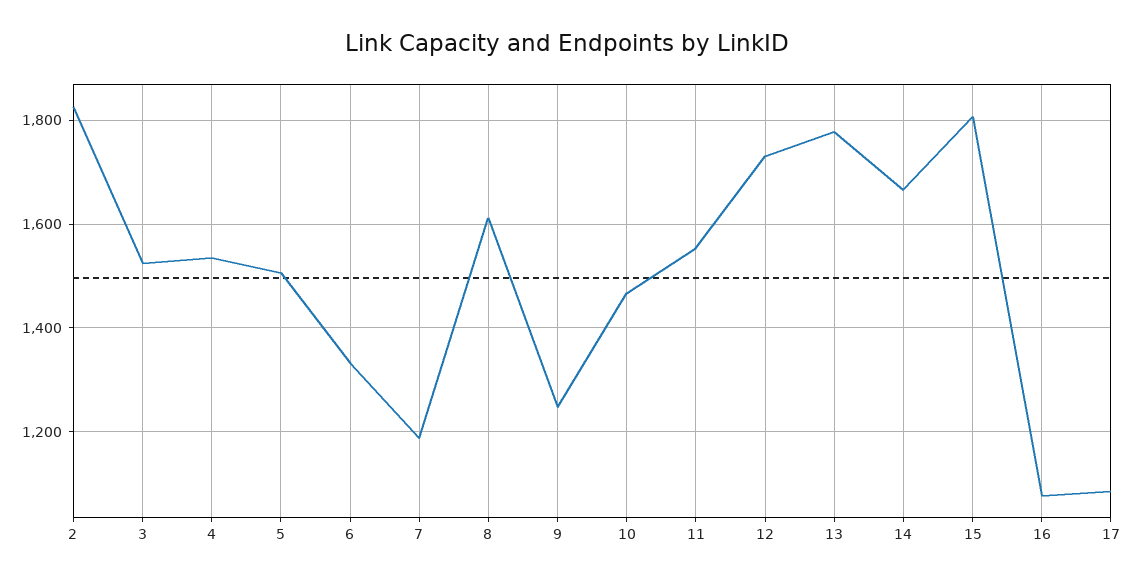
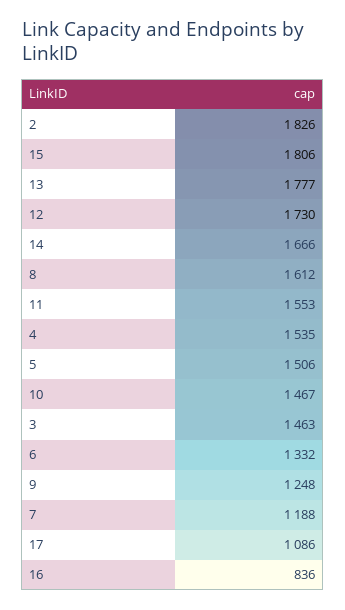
3: 1520 -> 1463
16: 1080 -> 836

